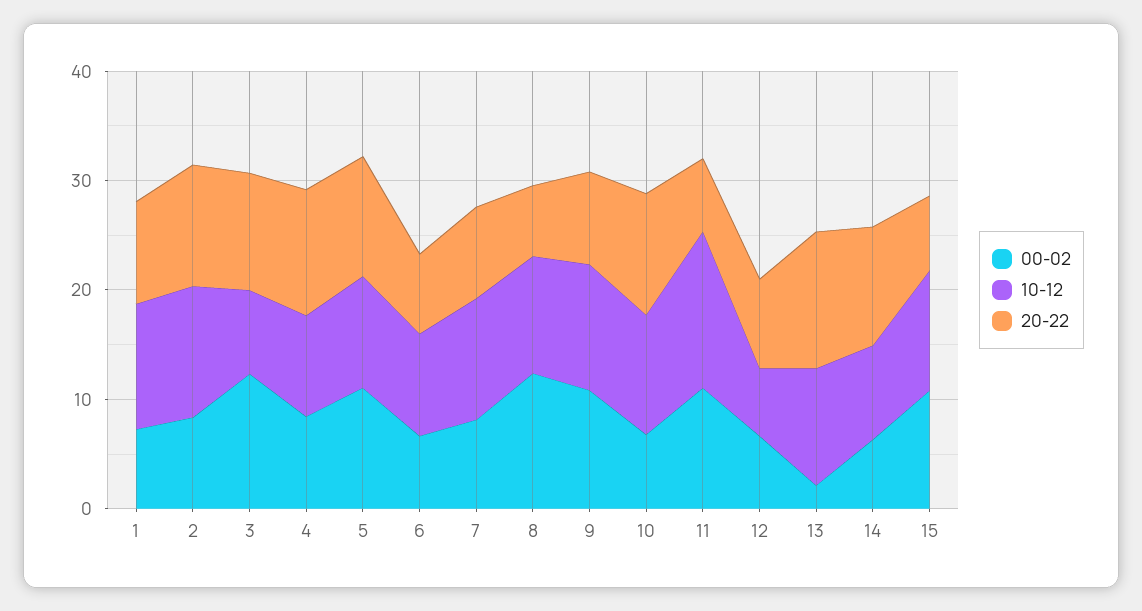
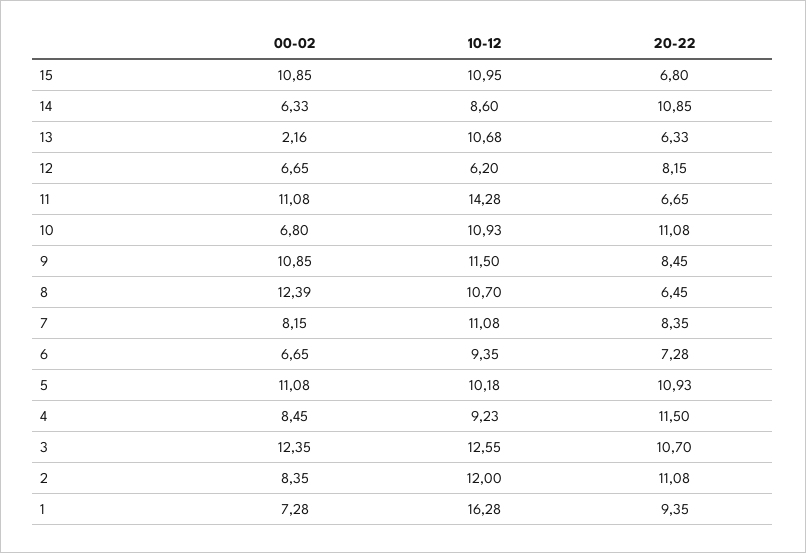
10-12, 1: 12 -> 16.28
10-12, 3: 8 -> 12.55
20-22, 13: 12 -> 6.33

